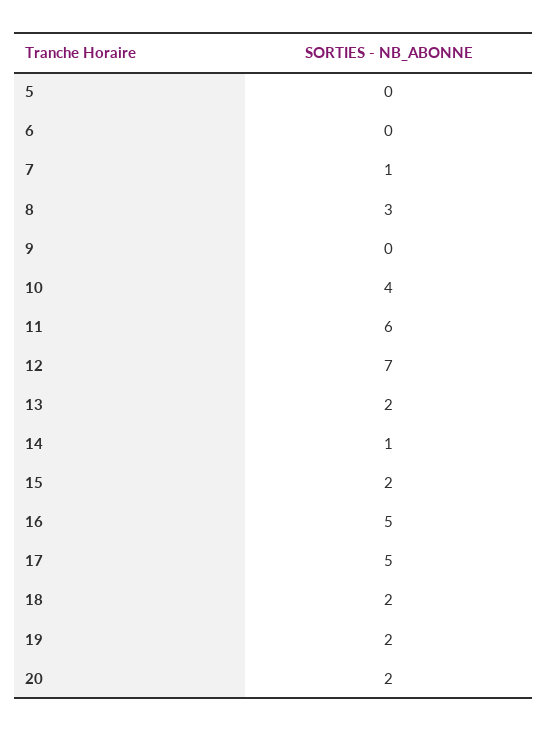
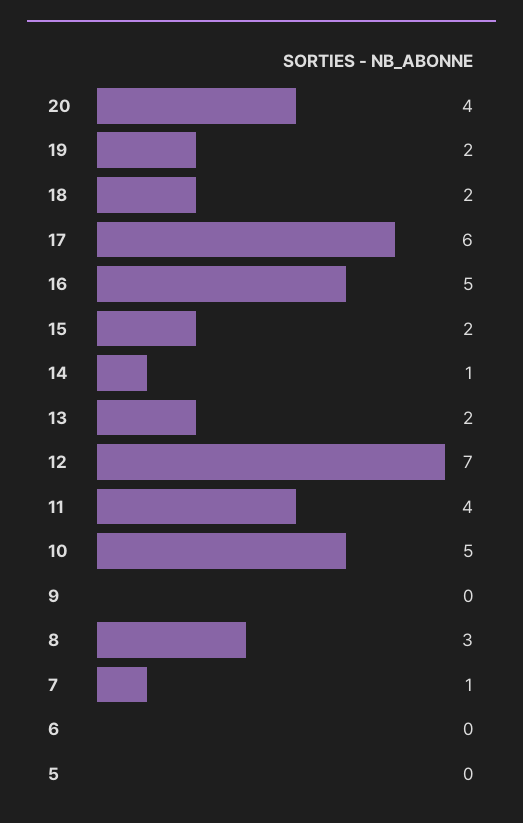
10: 4 -> 5
11: 6 -> 4
17: 5 -> 6
20: 2 -> 4

